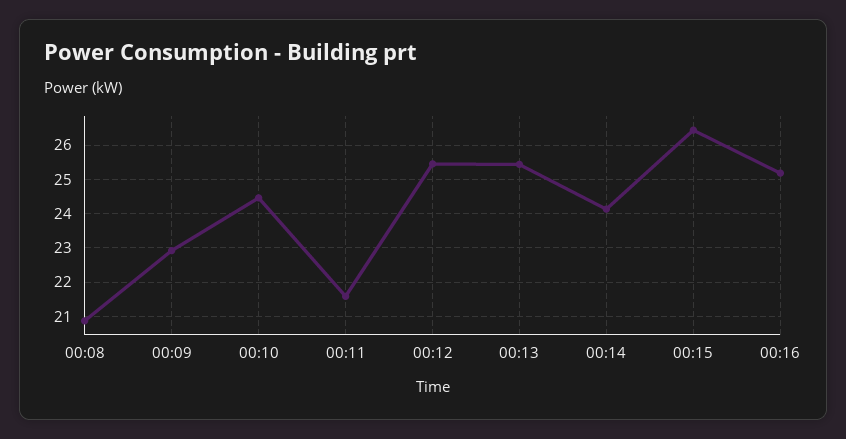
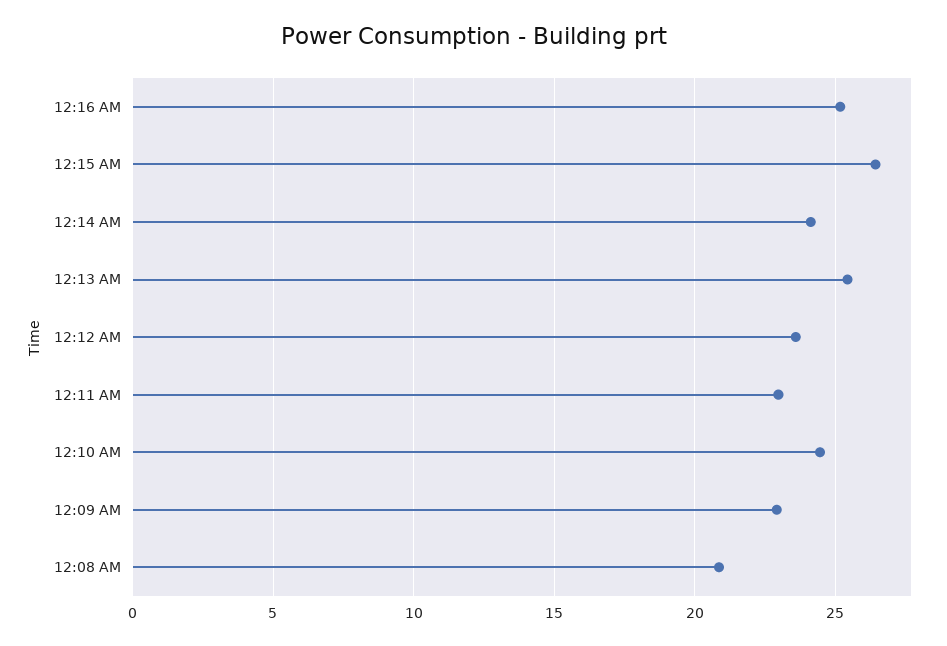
00:11: 21.6 -> 23
00:12: 25.4 -> 23.5

